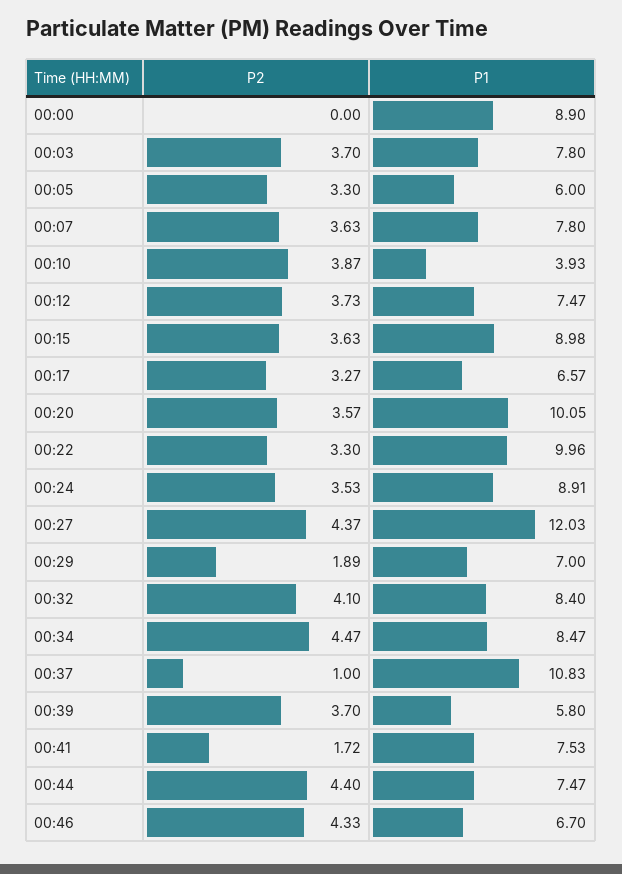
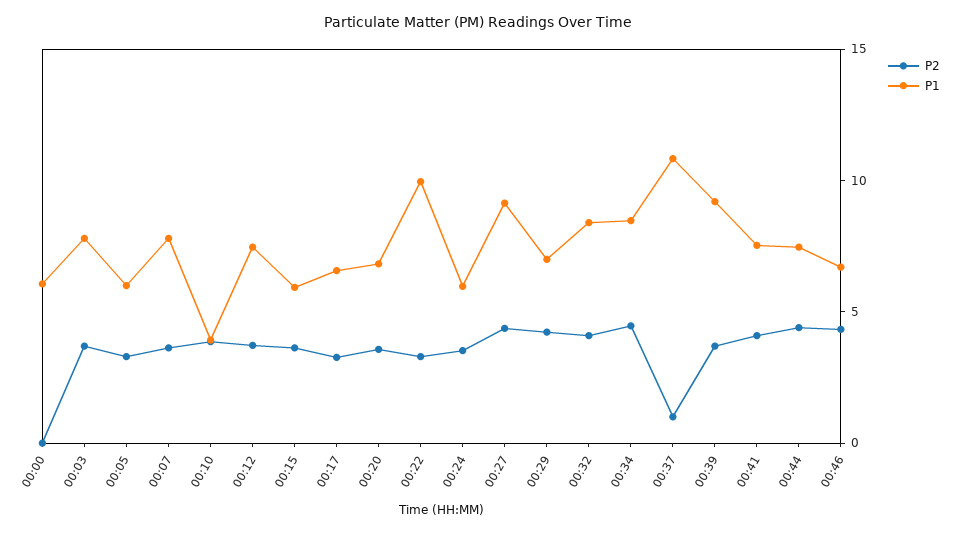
P1, 00:00: 8.9 -> 6
P1, 00:15: 8.98 -> 6
P1, 00:20: 10.05 -> 7
P1, 00:24: 8.91 -> 6
P1, 00:27: 12.03 -> 9
P2, 00:29: 1.89 -> 4
P1, 00:39: 5.8 -> 9
P2, 00:41: 1.72 -> 4

